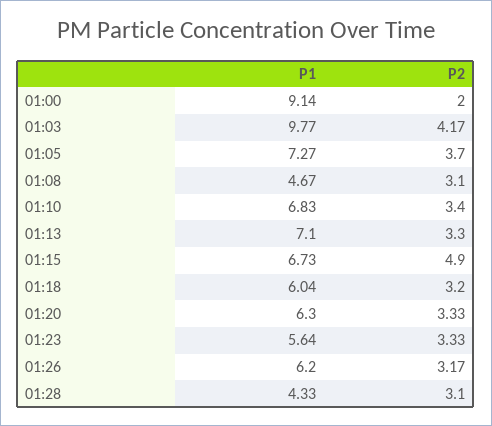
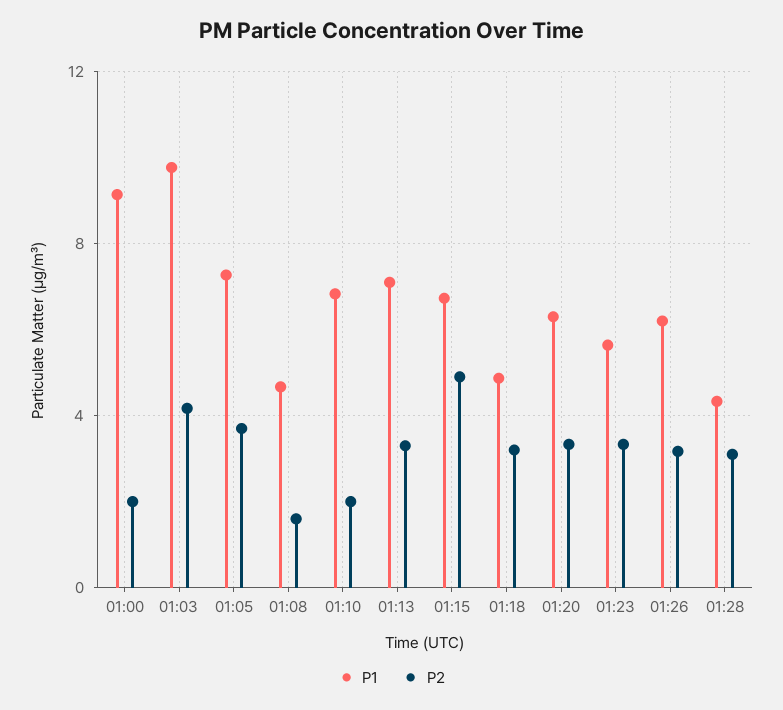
P2, 01:08: 3.1 -> 1.5
P2, 01:10: 3.4 -> 2
P1, 01:18: 6.04 -> 5

